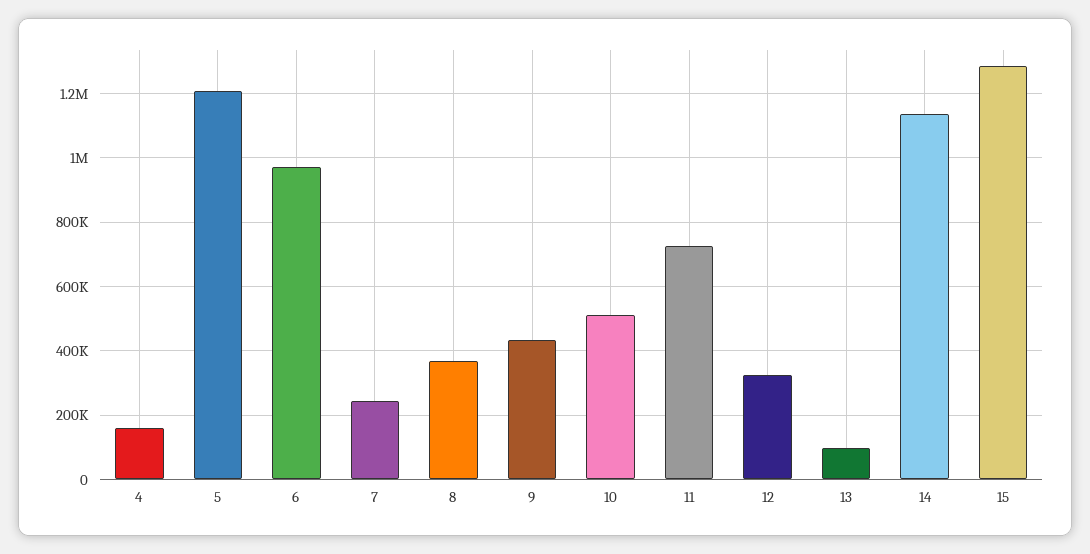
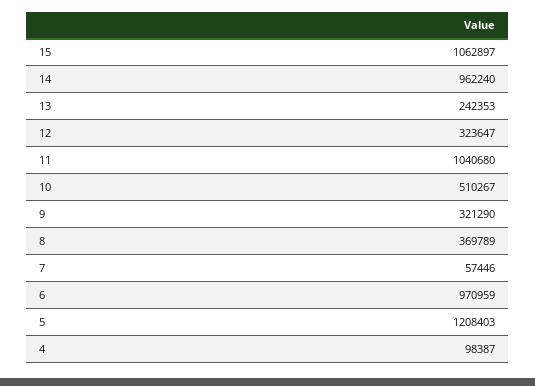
4: 160000 -> 98387
7: 240000 -> 57446
9: 440000 -> 321290
11: 720000 -> 1040680
13: 100000 -> 242353
14: 1140000 -> 962240
15: 1280000 -> 1062897

